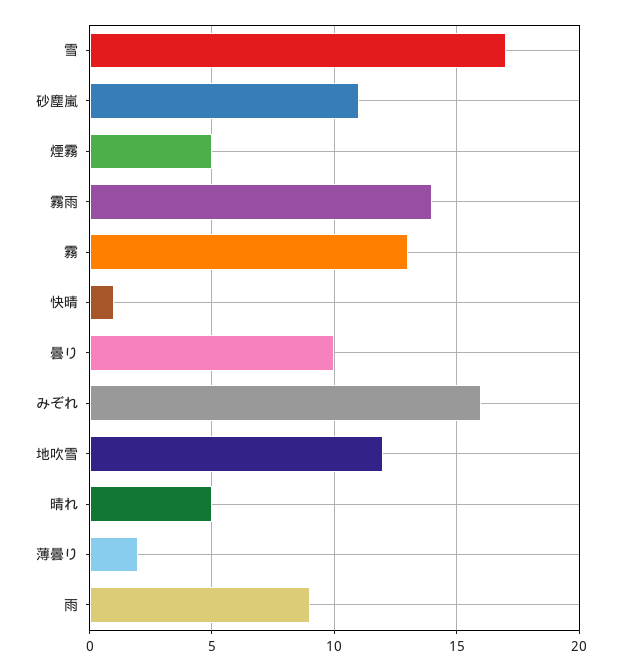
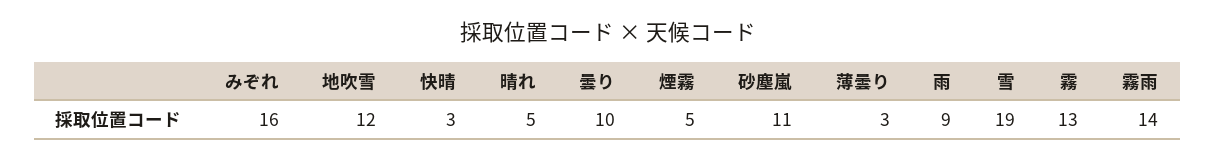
雪: 17 -> 19
快晴: 1 -> 3
薄曇り: 2 -> 3

